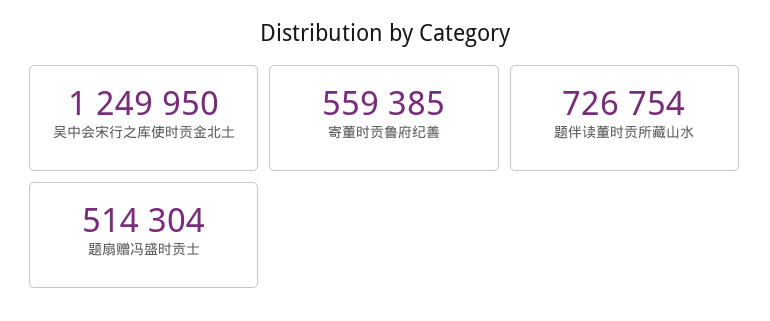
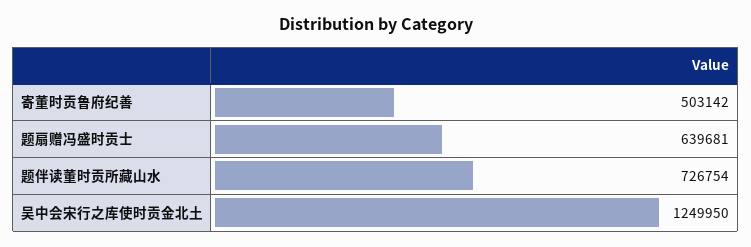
寄董时贡鲁府纪善: 559385 -> 503142
题扇赠冯盛时贡士: 514304 -> 639681

